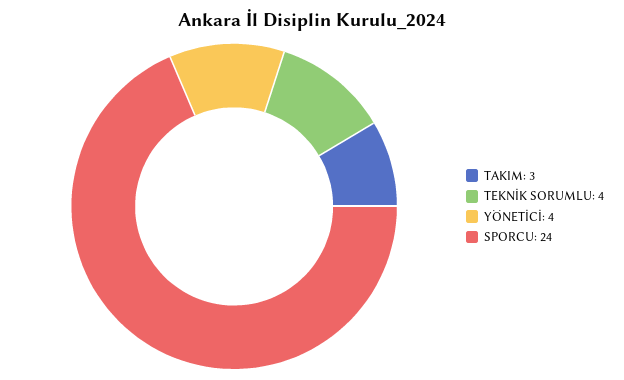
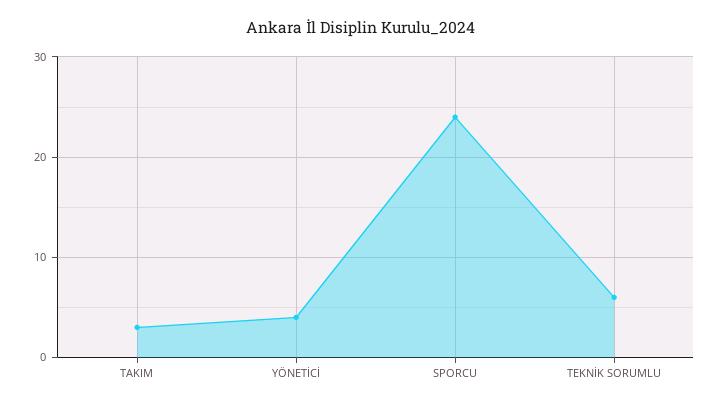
TEKNİK SORUMLU: 4 -> 6

